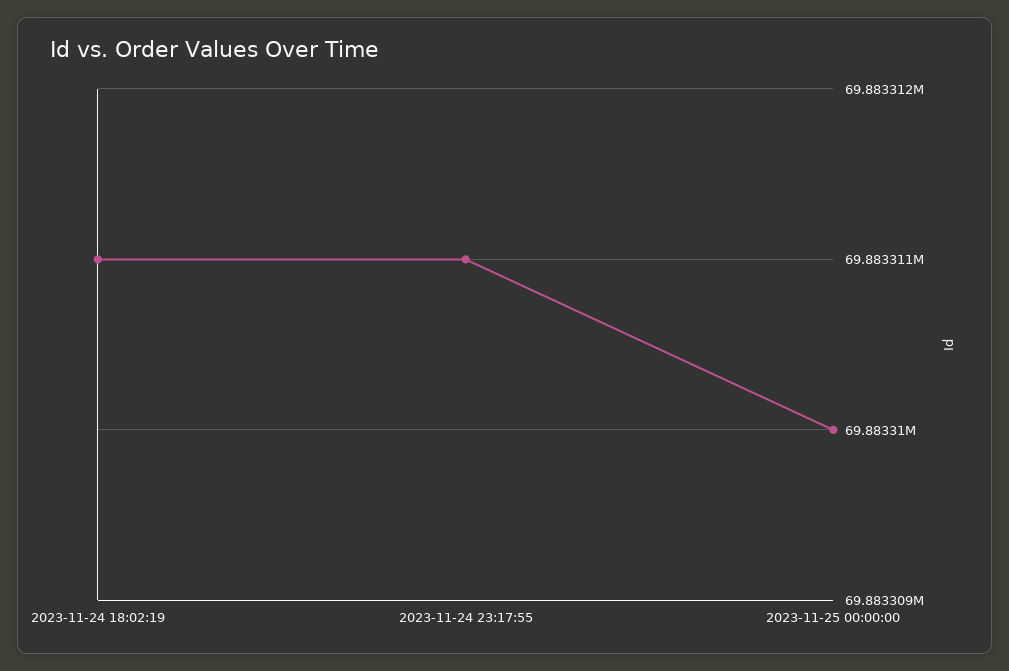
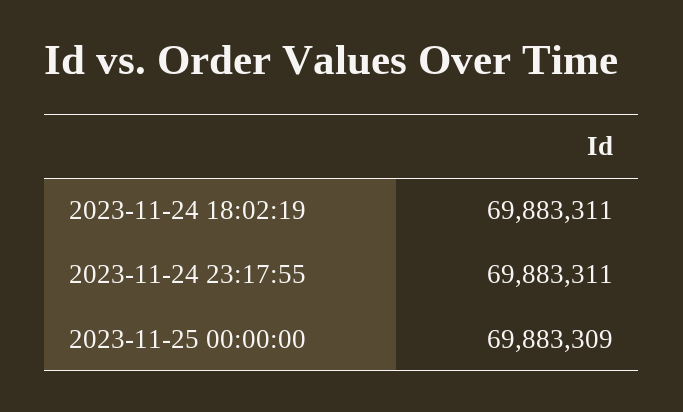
2023-11-25 00:00:00: 69883310 -> 69883309

